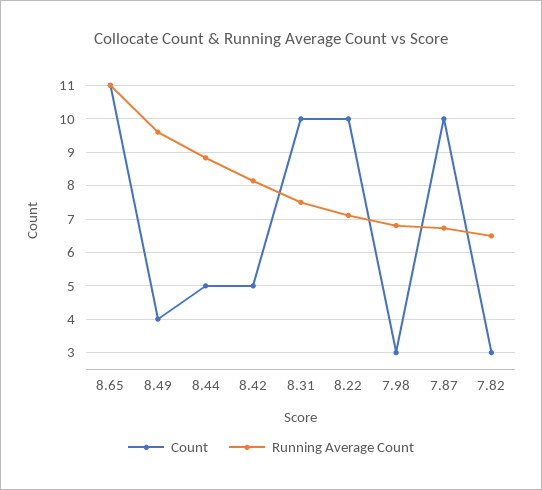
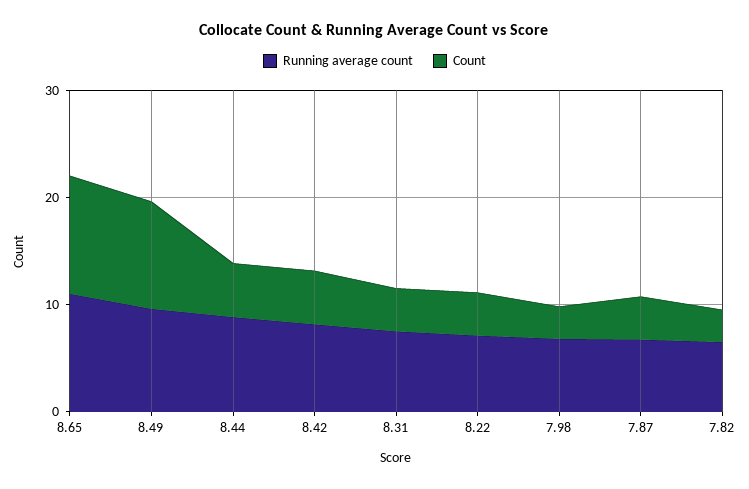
Count, 8.49: 4 -> 10
Count, 8.31: 10 -> 4
Count, 8.22: 10 -> 4
Count, 7.87: 10 -> 4

